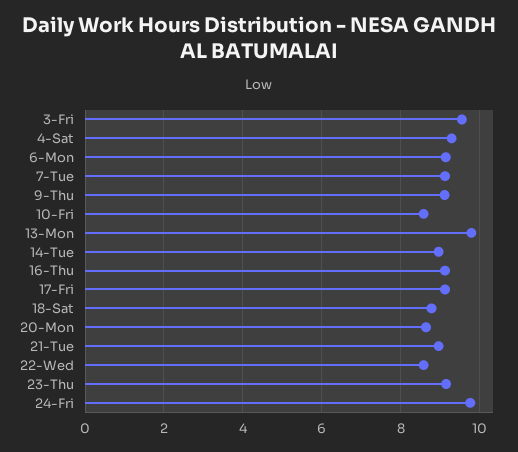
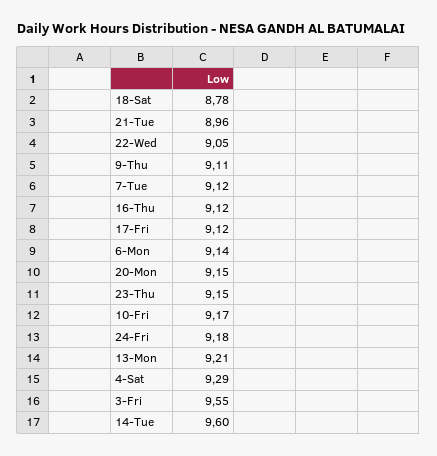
10-Fri: 8.6 -> 9.17
13-Mon: 9.8 -> 9.21
14-Tue: 9 -> 9.6
20-Mon: 8.6 -> 9.15
22-Wed: 8.6 -> 9.05
24-Fri: 9.8 -> 9.18

